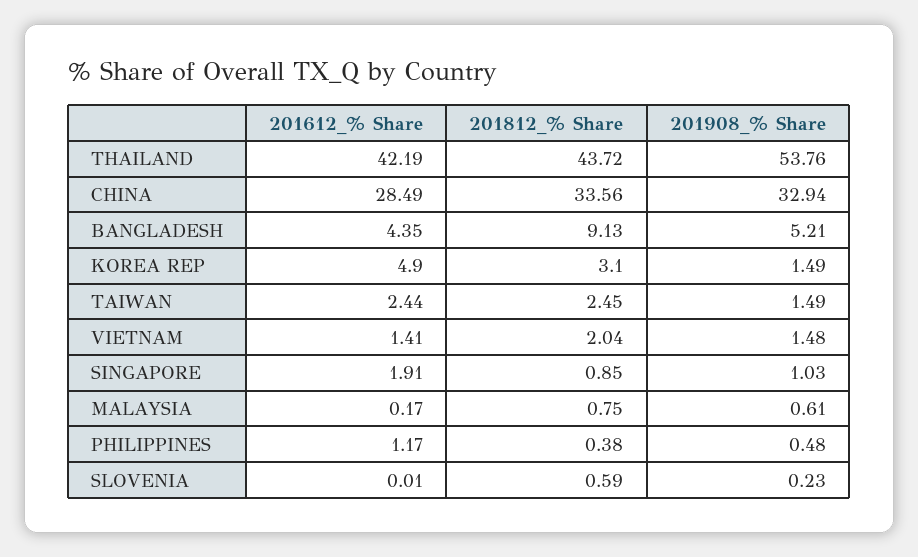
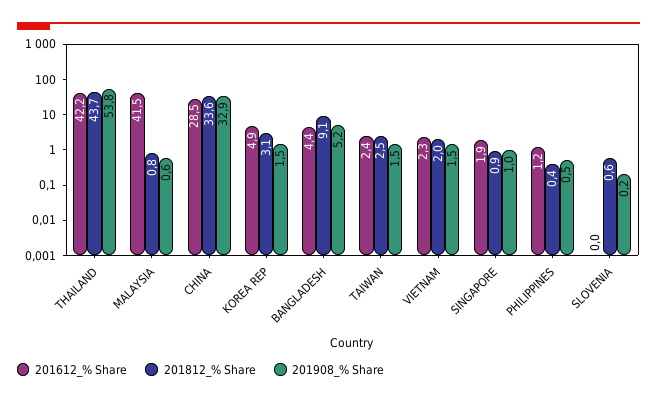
201612_% Share, VIETNAM: 1.41 -> 2.3
201612_% Share, MALAYSIA: 0.17 -> 41.5

